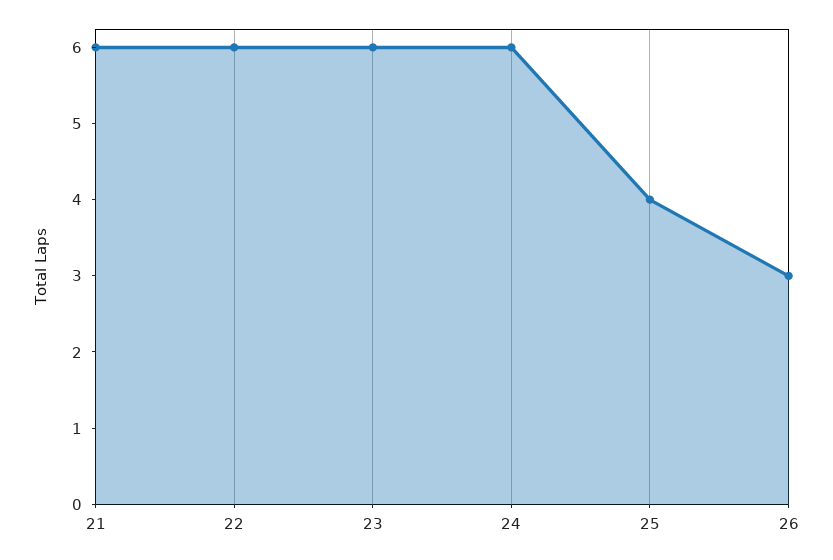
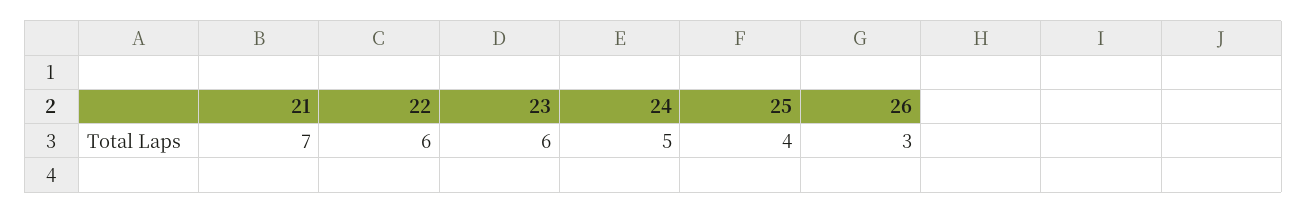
21: 6 -> 7
24: 6 -> 5

